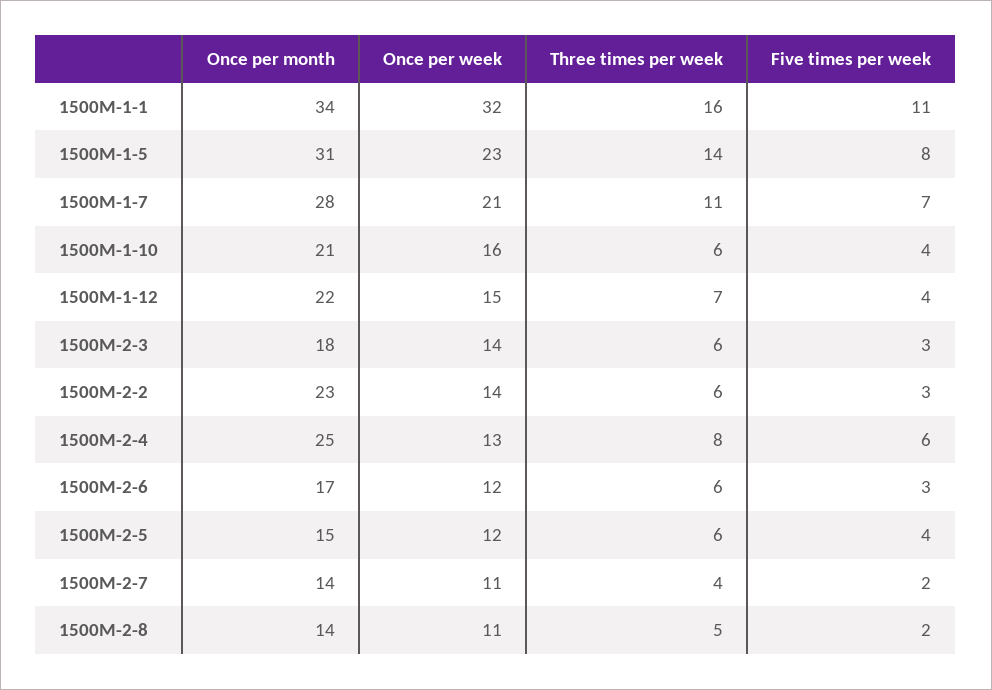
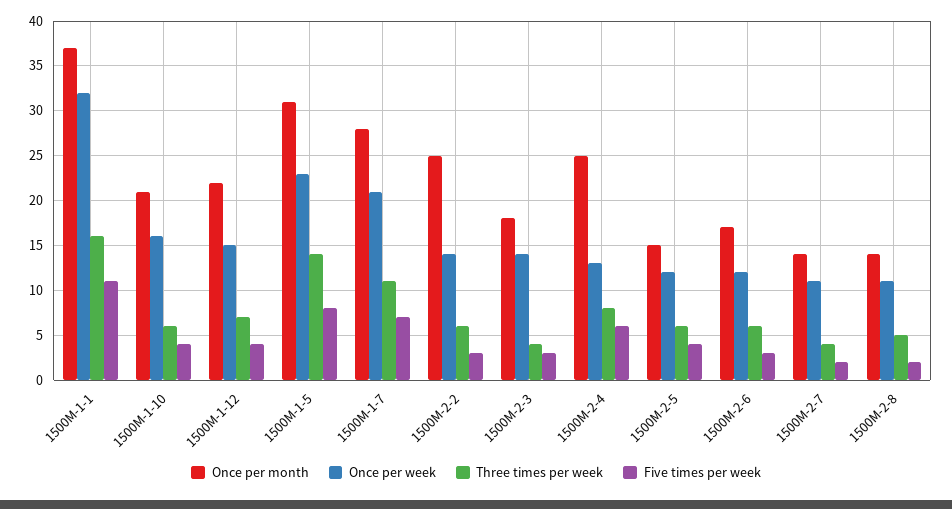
Once per month, 1500M-1-1: 34 -> 37
Three times per week, 1500M-2-3: 6 -> 4
Once per month, 1500M-2-2: 23 -> 25

